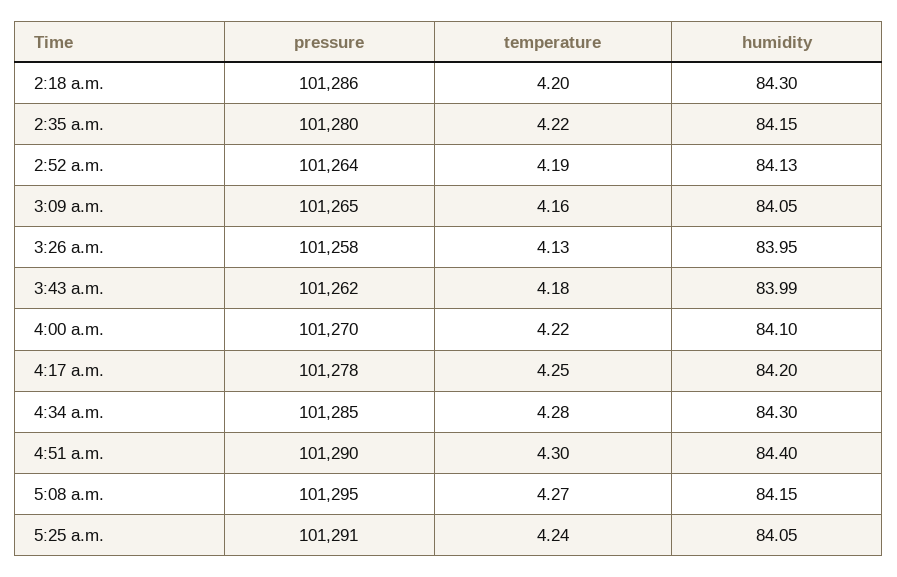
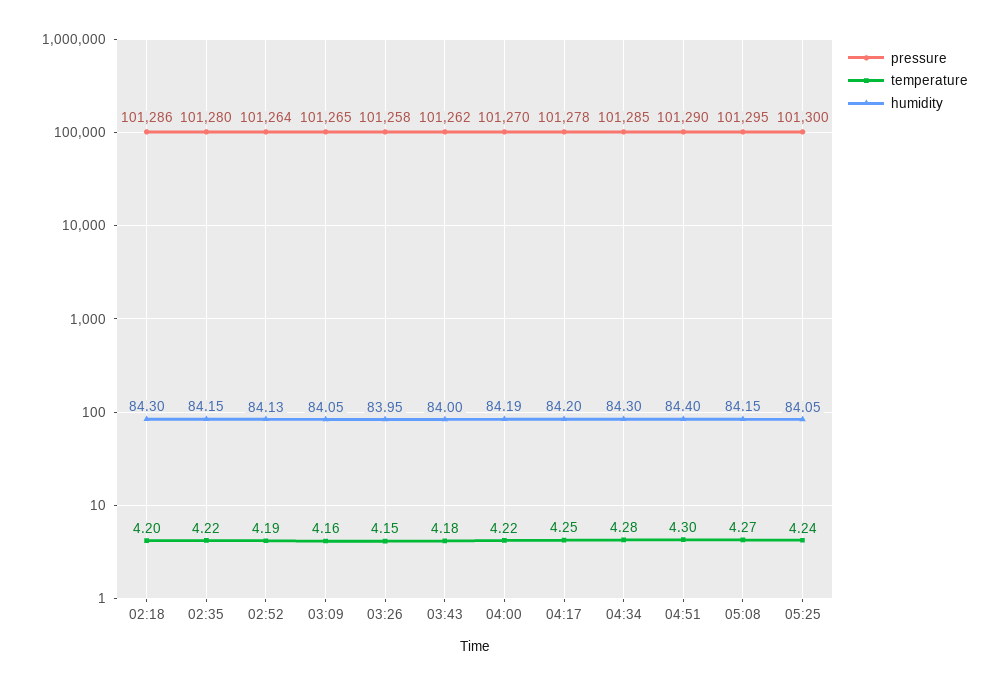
temperature, 3:26 a.m.: 4.13 -> 4.15
humidity, 3:43 a.m.: 83.99 -> 84
humidity, 4:00 a.m.: 84.1 -> 84.19
pressure, 5:25 a.m.: 101291 -> 101300

